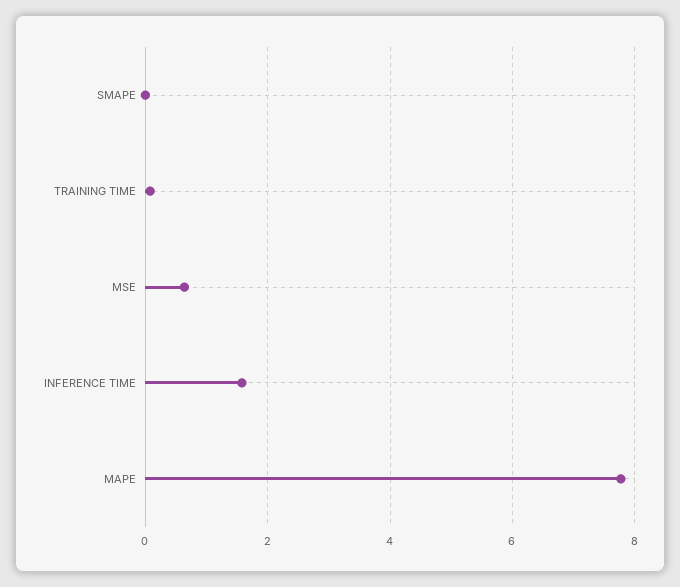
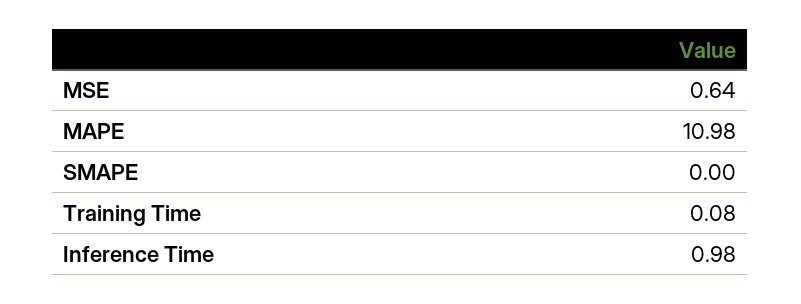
INFERENCE TIME: 1.6 -> 0.98
MAPE: 7.8 -> 10.98

